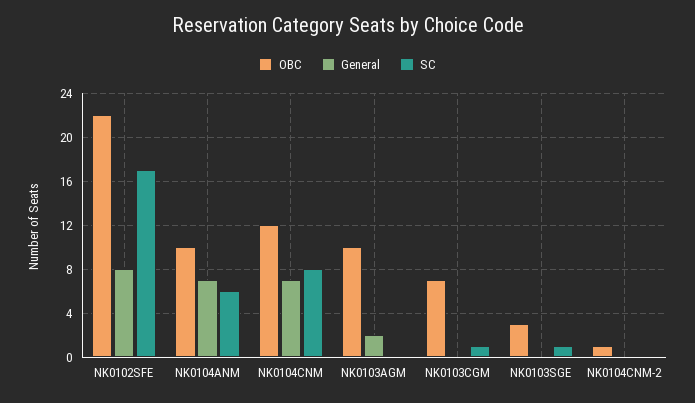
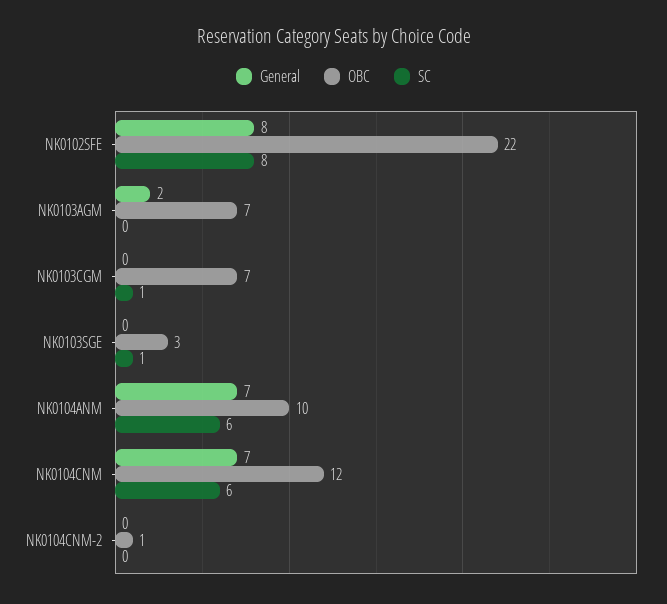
SC, NK0102SFE: 17 -> 8
SC, NK0104CNM: 8 -> 6
OBC, NK0103AGM: 10 -> 7

